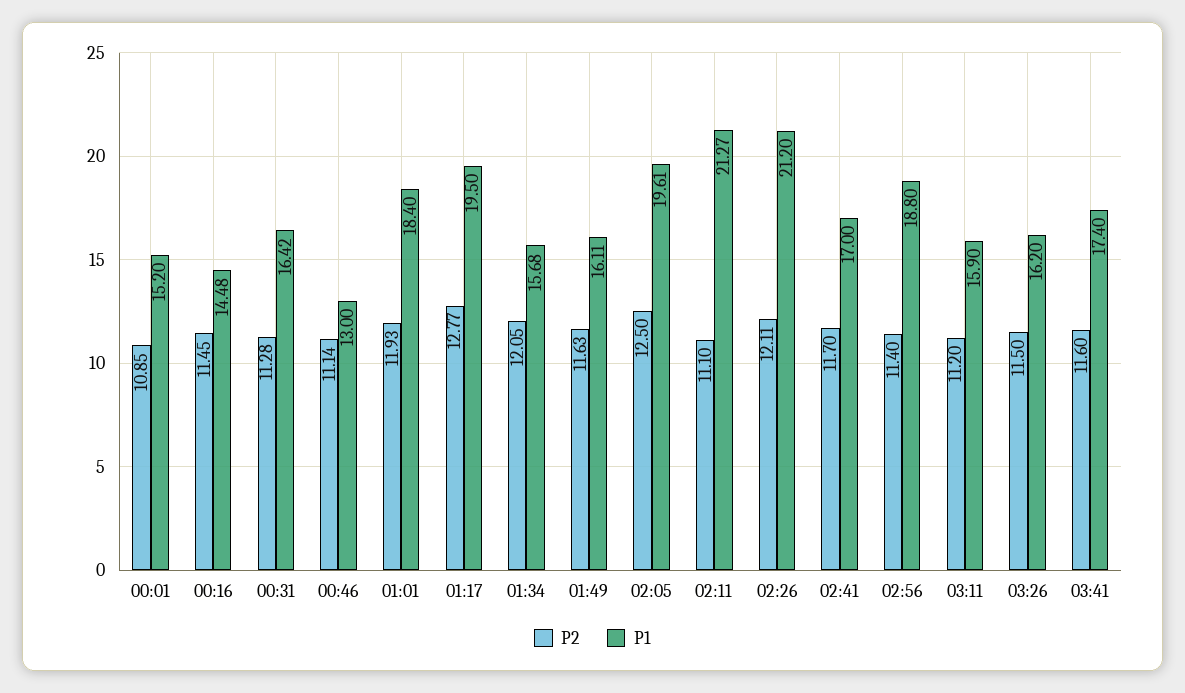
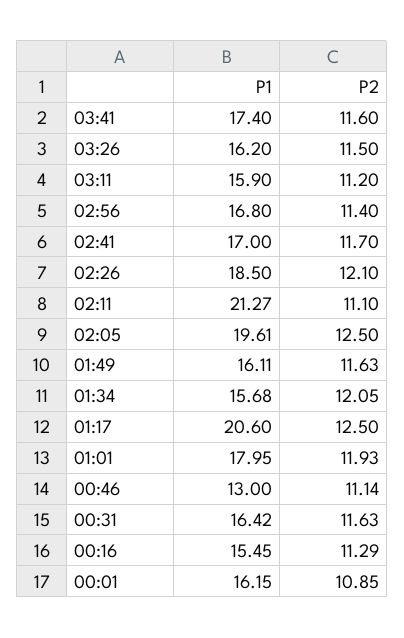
P1, 00:01: 15.2 -> 16.15
P2, 00:16: 11.45 -> 11.29
P1, 00:16: 14.48 -> 15.45
P2, 00:31: 11.28 -> 11.63
P1, 01:01: 18.4 -> 17.95
P2, 01:17: 12.77 -> 12.5
P1, 01:17: 19.5 -> 20.6
P2, 02:26: 12.11 -> 12.1
P1, 02:26: 21.2 -> 18.5
P1, 02:56: 18.8 -> 16.8

